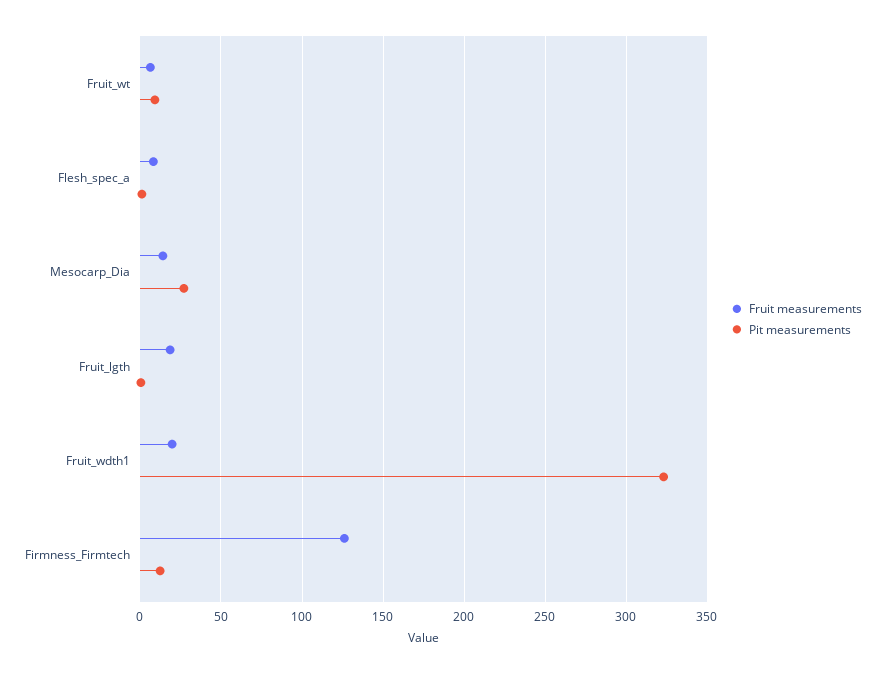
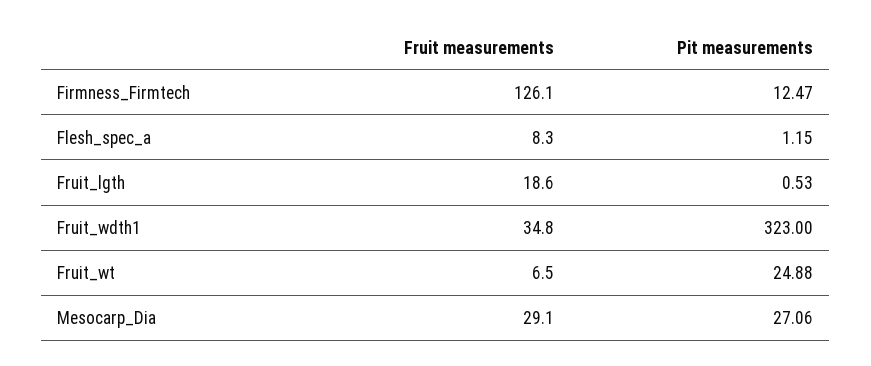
Pit measurements, Fruit_wt: 10 -> 24.88
Fruit measurements, Mesocarp_Dia: 15 -> 29.1
Fruit measurements, Fruit_wdth1: 20 -> 34.8

